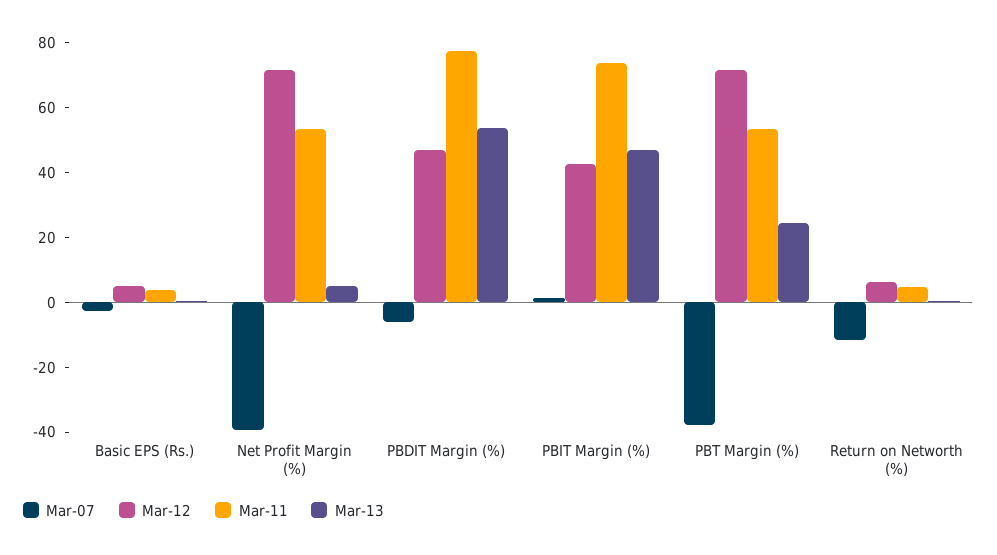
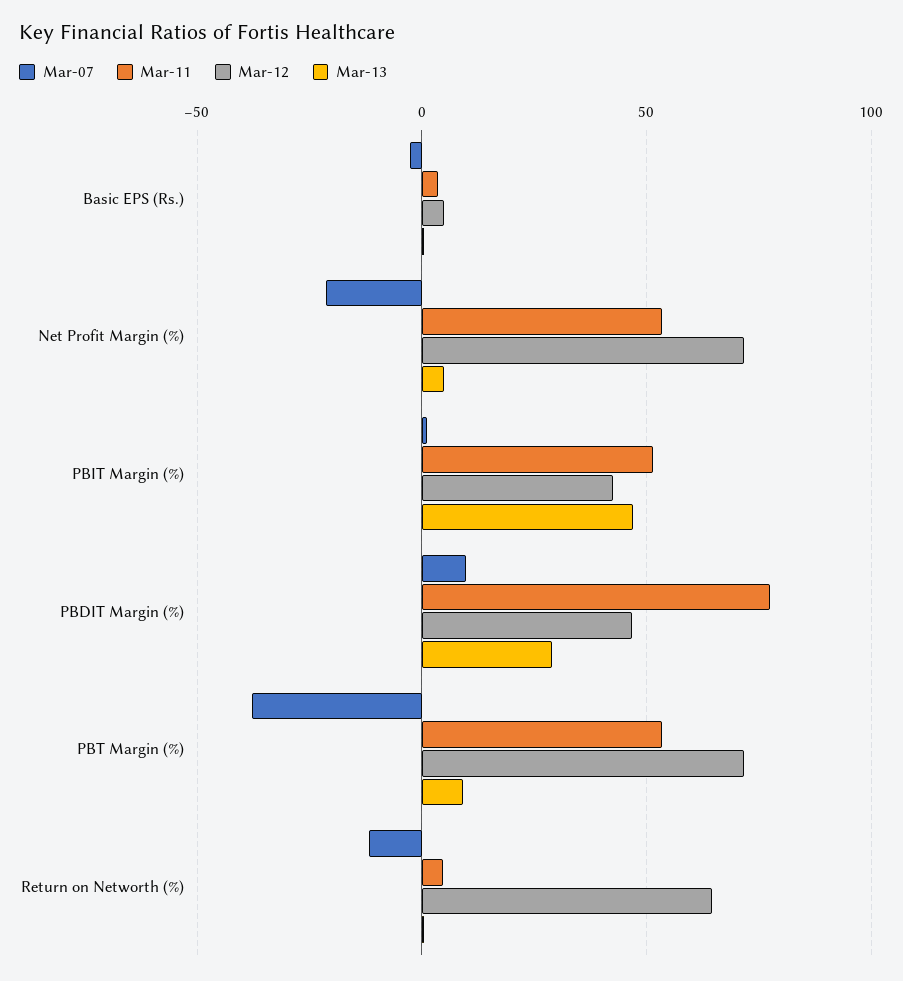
Mar-07, Net Profit Margin (%): -40 -> -20
Mar-07, PBDIT Margin (%): -5 -> 10
Mar-13, PBDIT Margin (%): 55 -> 30
Mar-11, PBIT Margin (%): 75 -> 50
Mar-13, PBT Margin (%): 25 -> 10
Mar-12, Return on Networth (%): 5 -> 65

